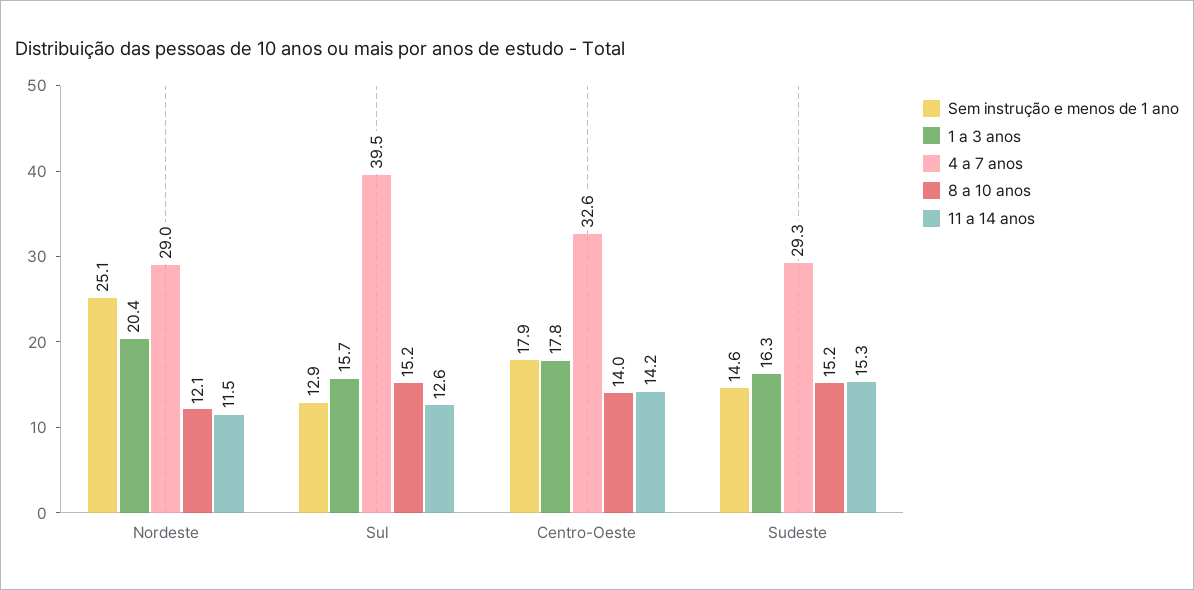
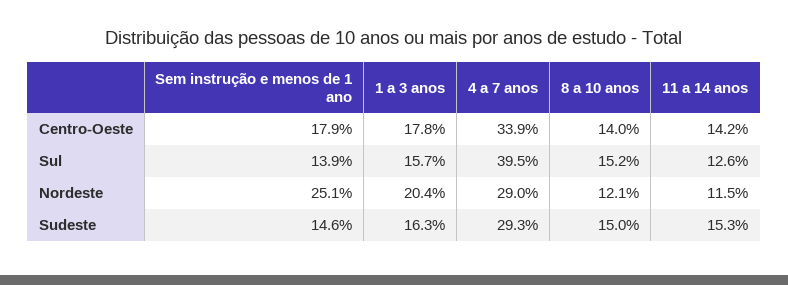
Sem instrução e menos de 1 ano, Sul: 12.9 -> 13.9
4 a 7 anos, Centro-Oeste: 32.6 -> 33.9
8 a 10 anos, Sudeste: 15.2 -> 15

